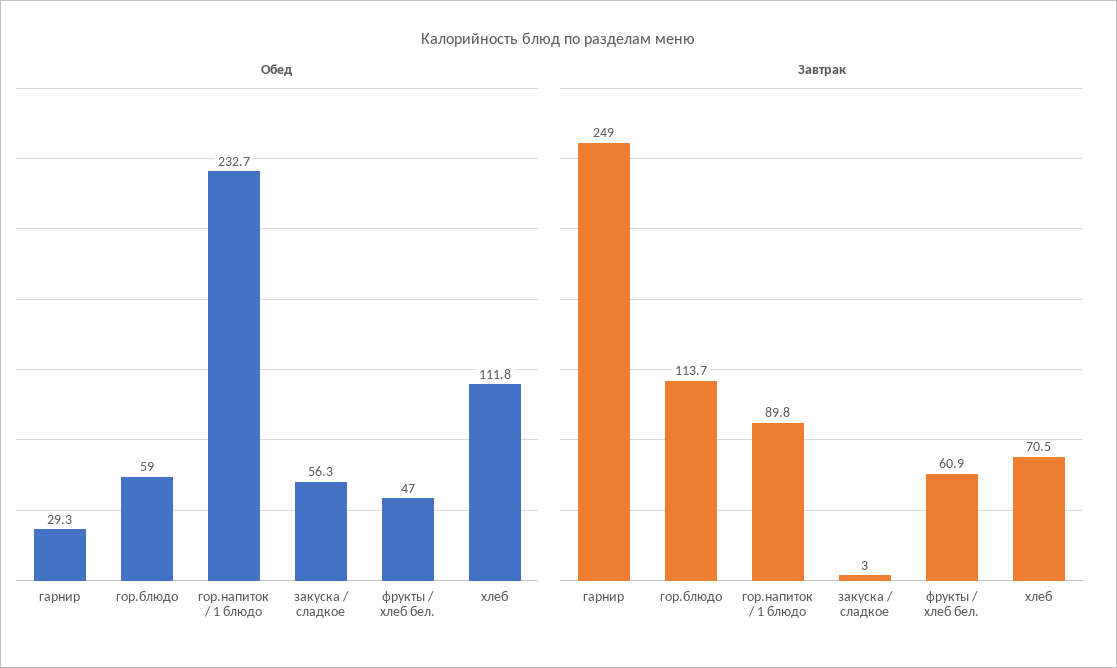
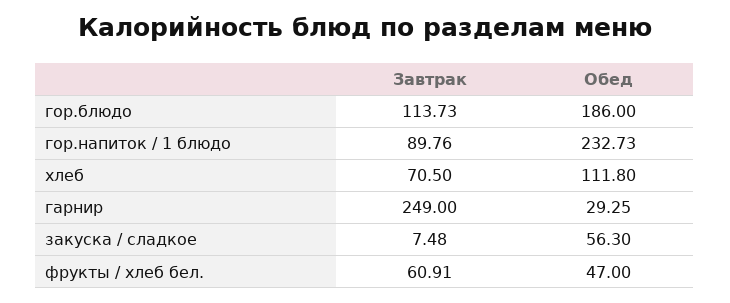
Обед, гор.блюдо: 59 -> 186
Завтрак, закуска / сладкое: 3 -> 7.48

